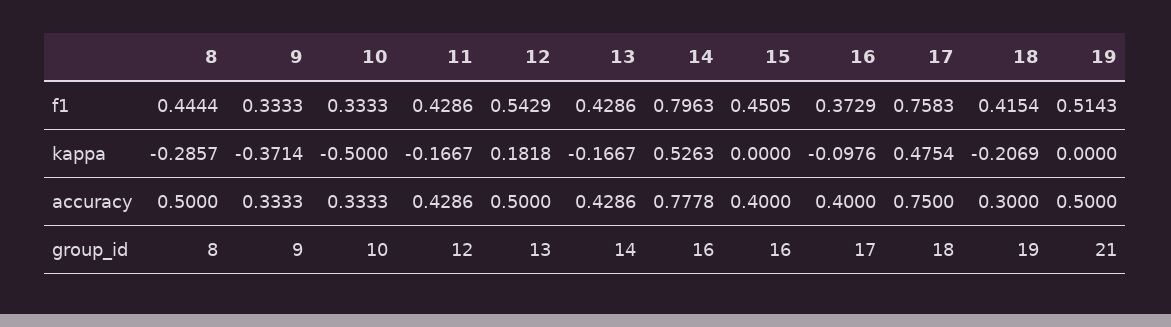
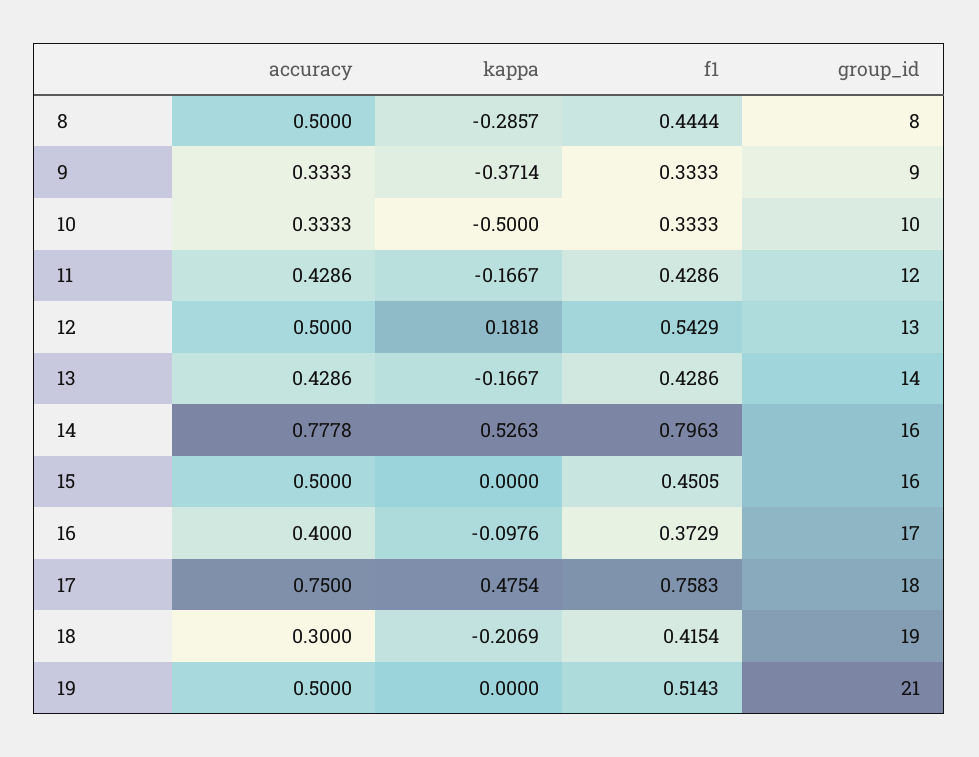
15, accuracy: 0.4 -> 0.5

